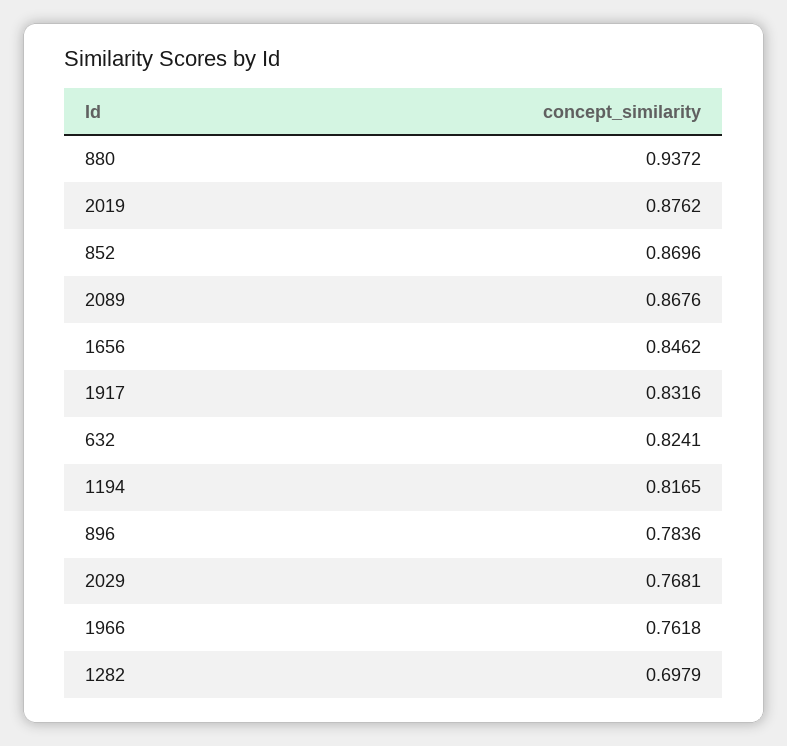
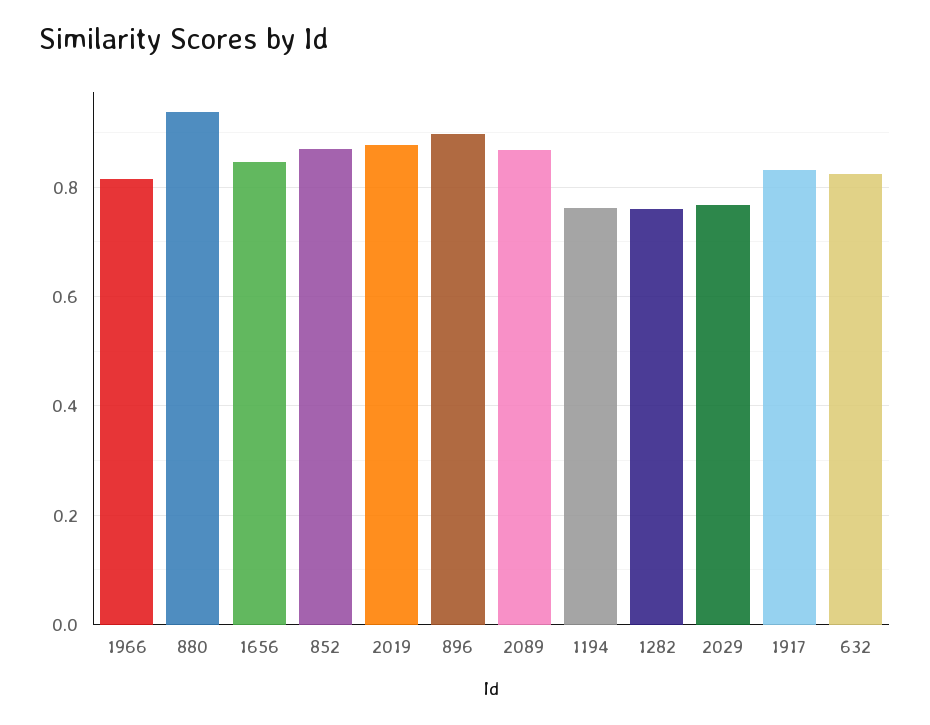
1194: 0.8165 -> 0.76
896: 0.7836 -> 0.9
1966: 0.7618 -> 0.82
1282: 0.6979 -> 0.76

